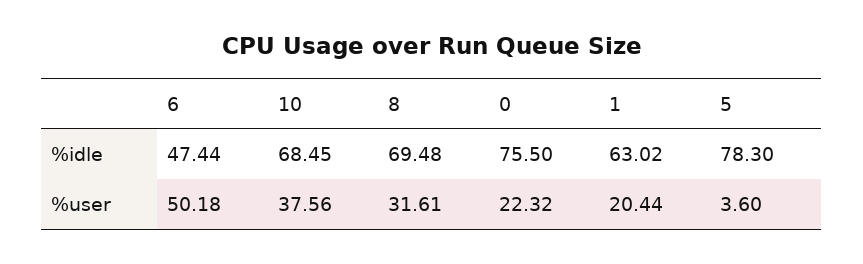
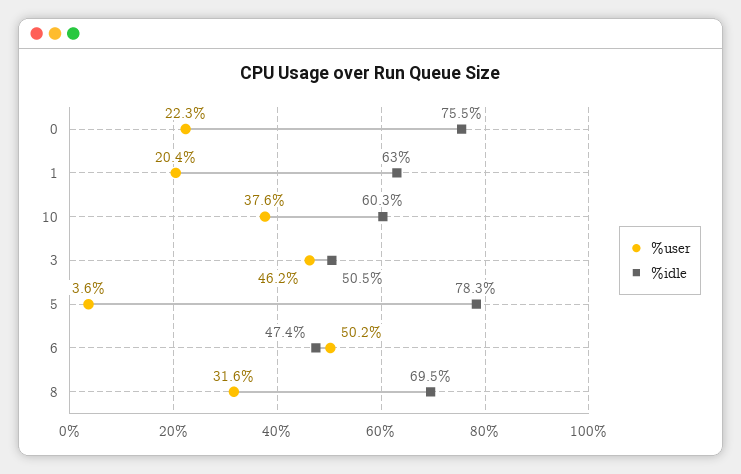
%idle, 10: 68.45 -> 60.3
%user, 3: none -> 46.2
%idle, 3: none -> 50.5

